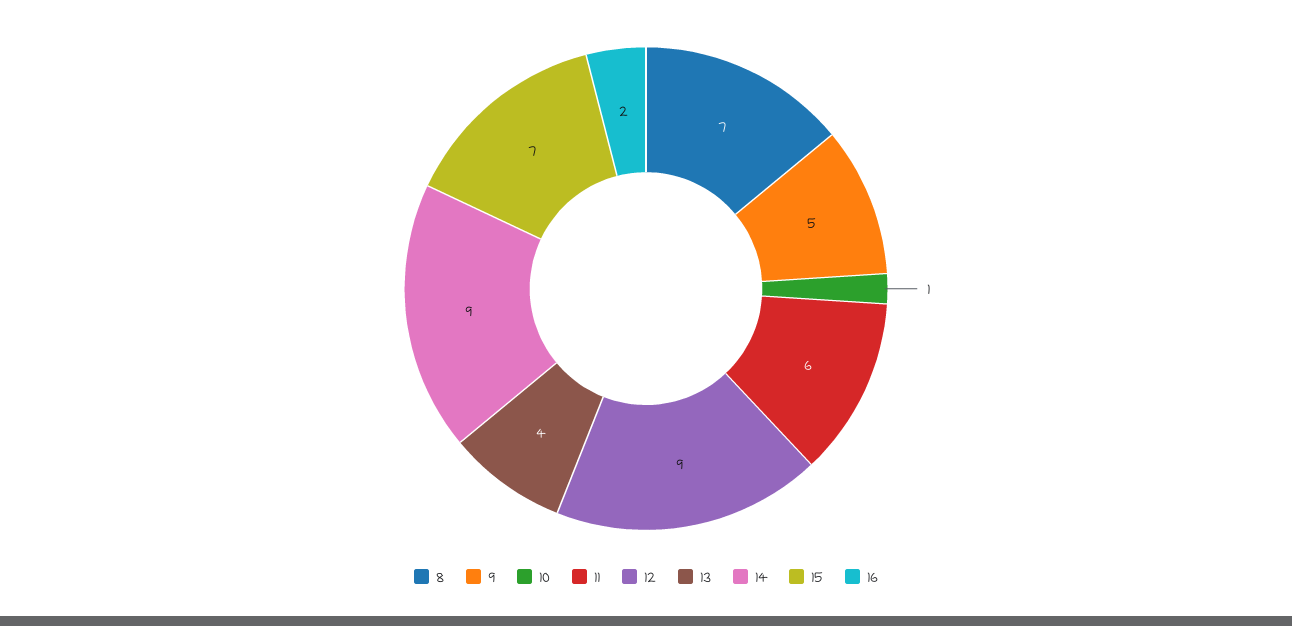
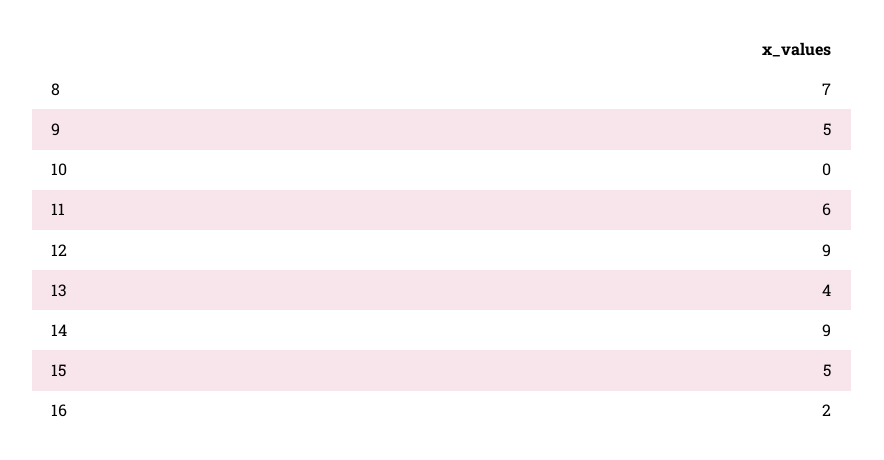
10: 1 -> 0
15: 7 -> 5

